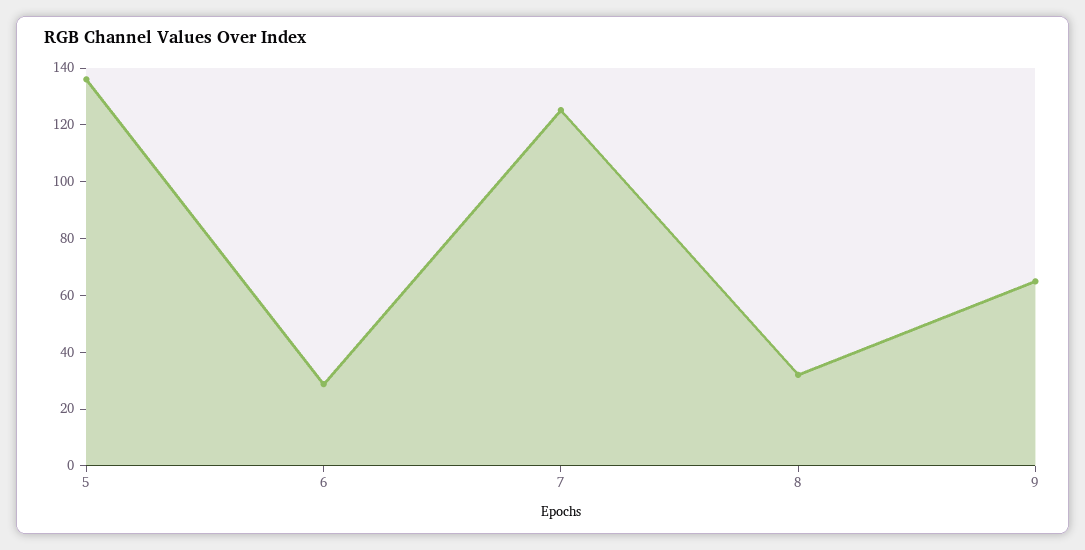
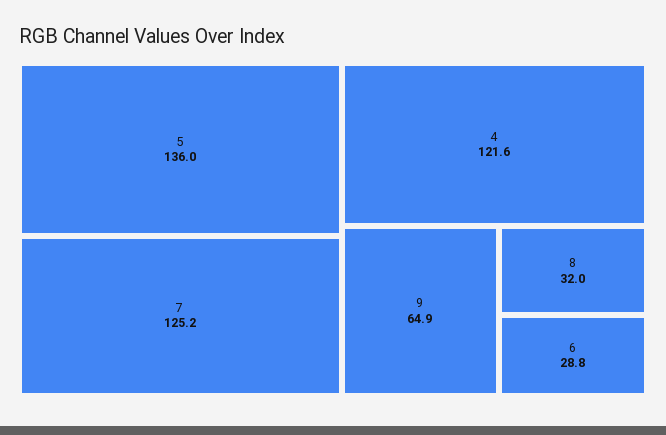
4: none -> 121.6

